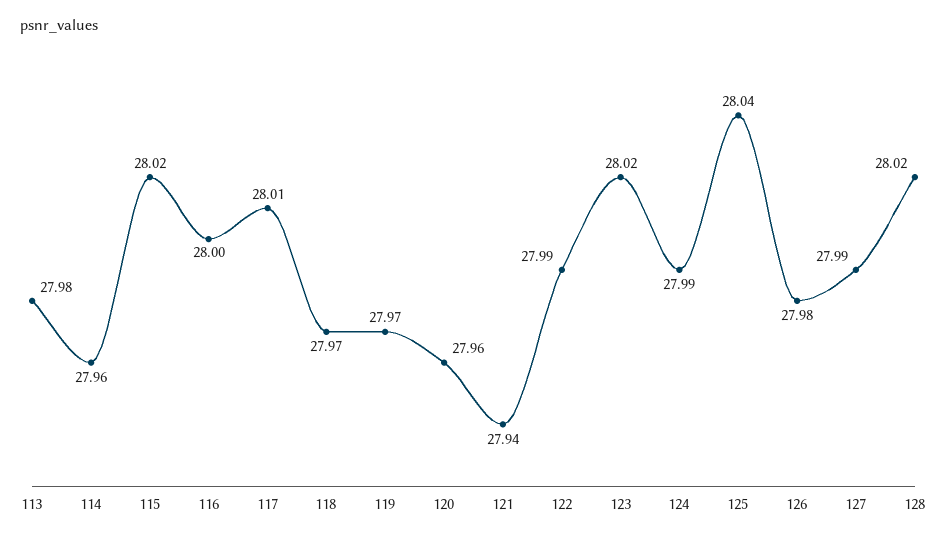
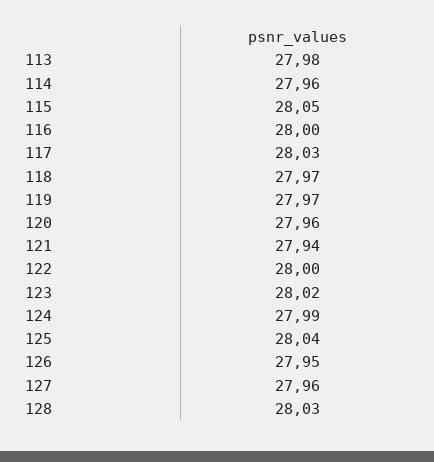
115: 28.02 -> 28.05
117: 28.01 -> 28.03
122: 27.99 -> 28
126: 27.98 -> 27.95
127: 27.99 -> 27.96
128: 28.02 -> 28.03

